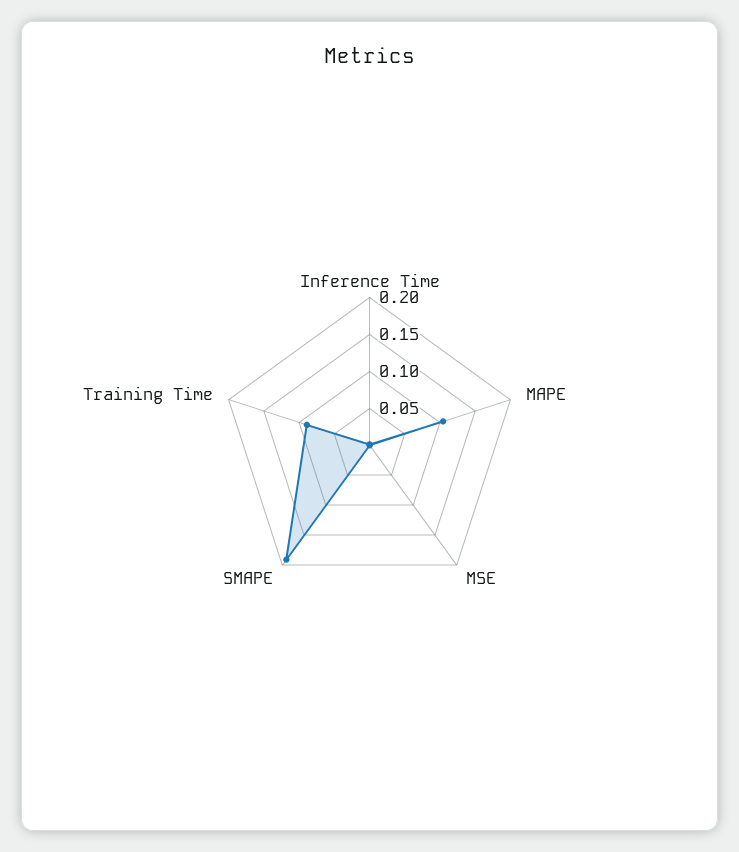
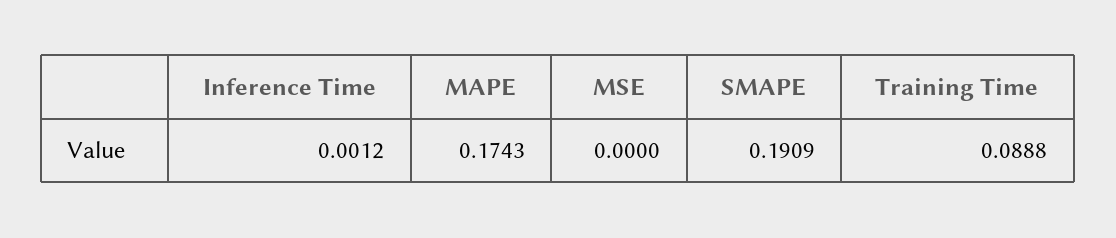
MAPE: 0.1 -> 0.1743

